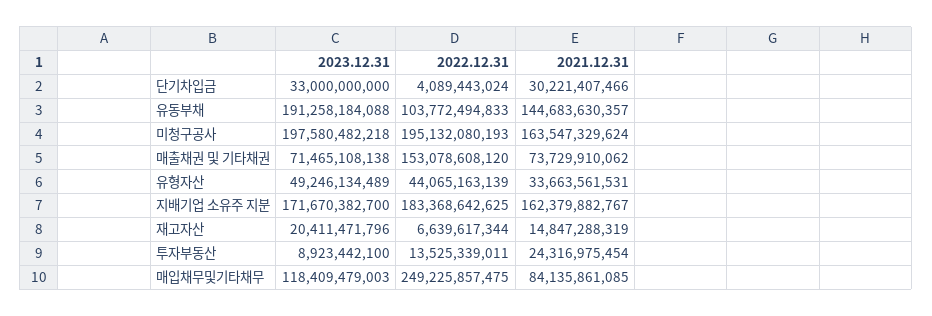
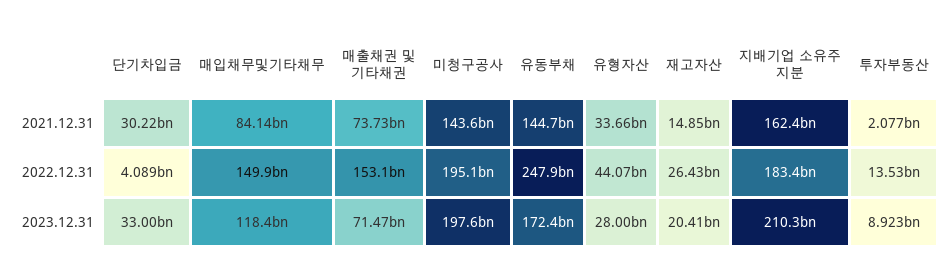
2023.12.31, 유동부채: 191258184088 -> 172400000000
2022.12.31, 유동부채: 103772494833 -> 247900000000
2021.12.31, 미청구공사: 163547329624 -> 143600000000
2023.12.31, 유형자산: 49246134489 -> 28000000000
2023.12.31, 지배기업 소유주 지분: 171670382700 -> 210300000000
2022.12.31, 재고자산: 6639617344 -> 26430000000
2021.12.31, 투자부동산: 24316975454 -> 2077000000
2022.12.31, 매입채무및기타채무: 249225857475 -> 149900000000

